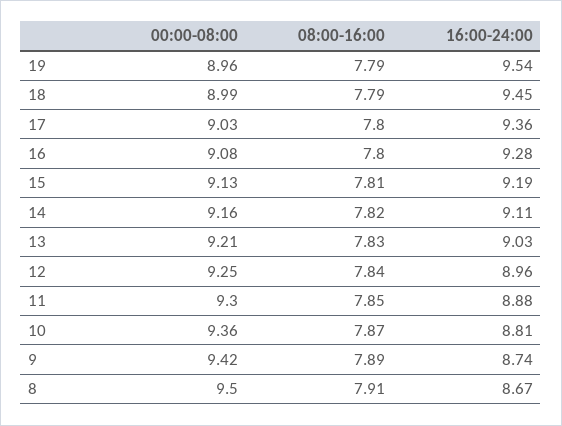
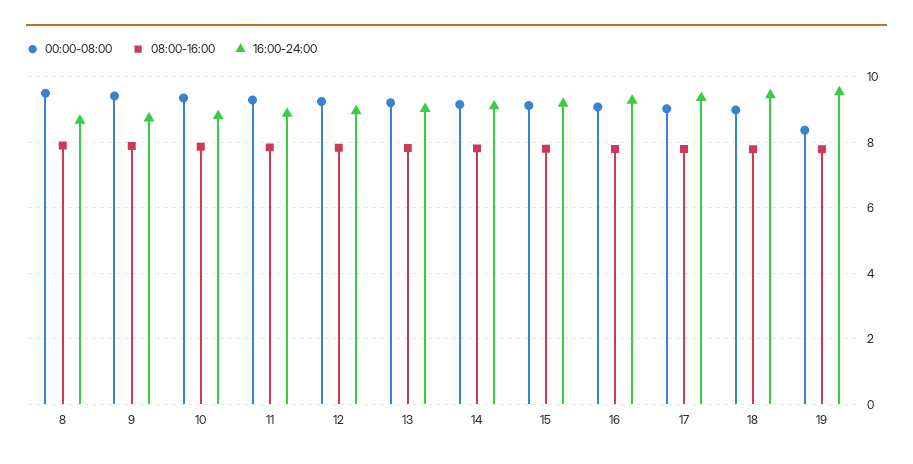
00:00-08:00, 19: 8.96 -> 8.4

